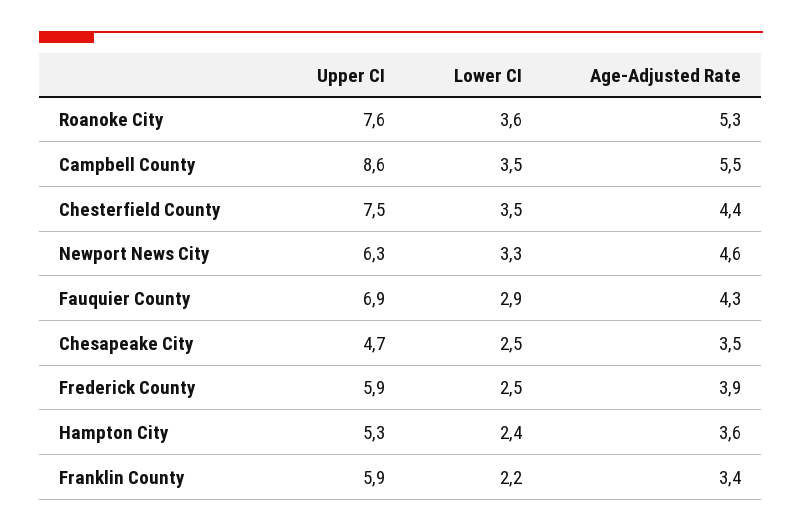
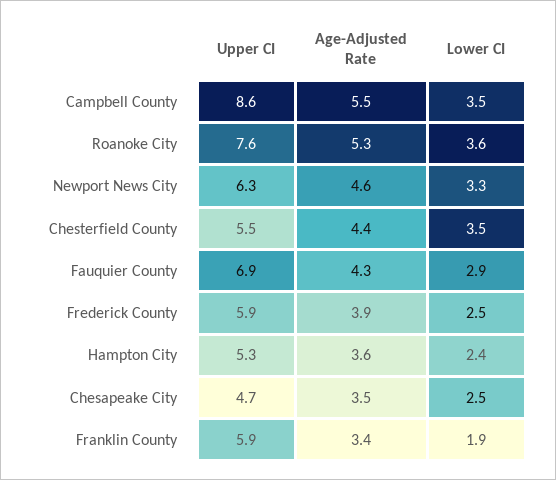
Upper CI, Chesterfield County: 7.5 -> 5.5
Lower CI, Franklin County: 2.2 -> 1.9

